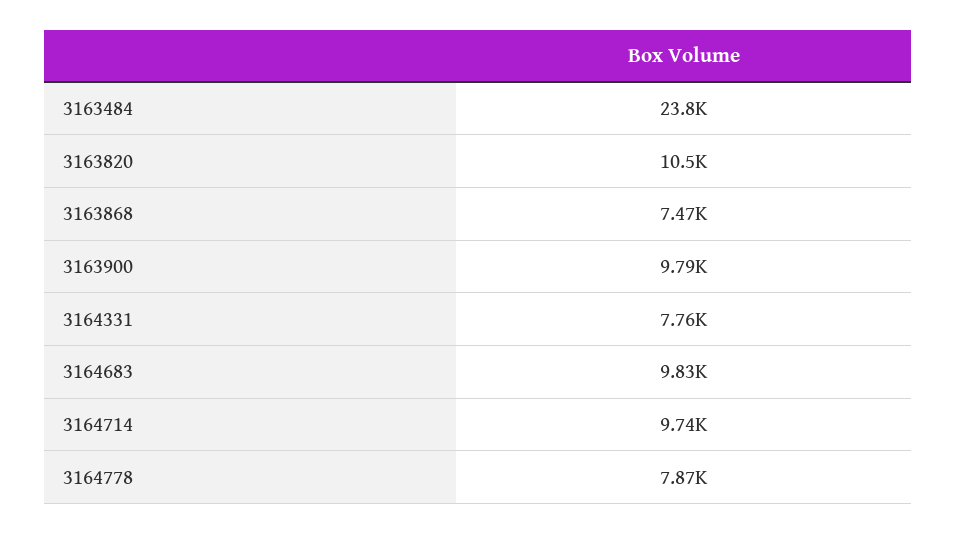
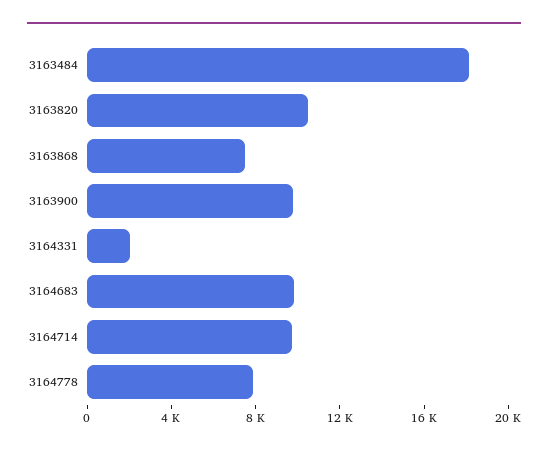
3163484: 23800 -> 18000
3164331: 7760 -> 2000

